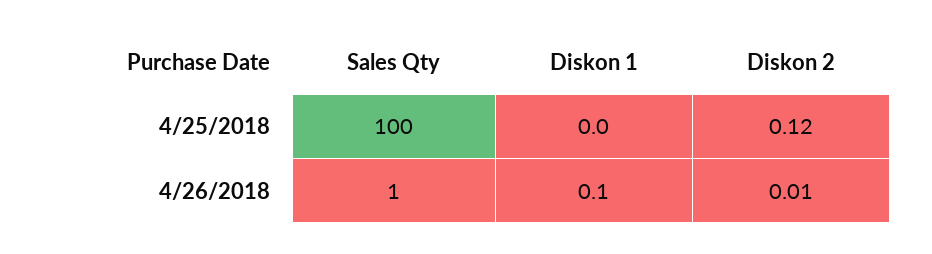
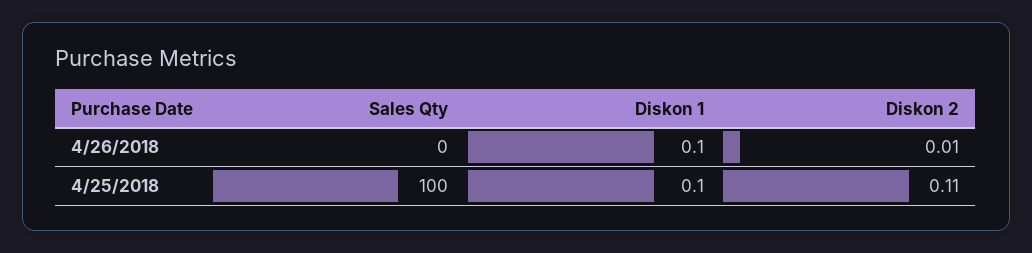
Diskon 1, 4/25/2018: 0 -> 0.1
Diskon 2, 4/25/2018: 0.12 -> 0.11
Sales Qty, 4/26/2018: 1 -> 0

